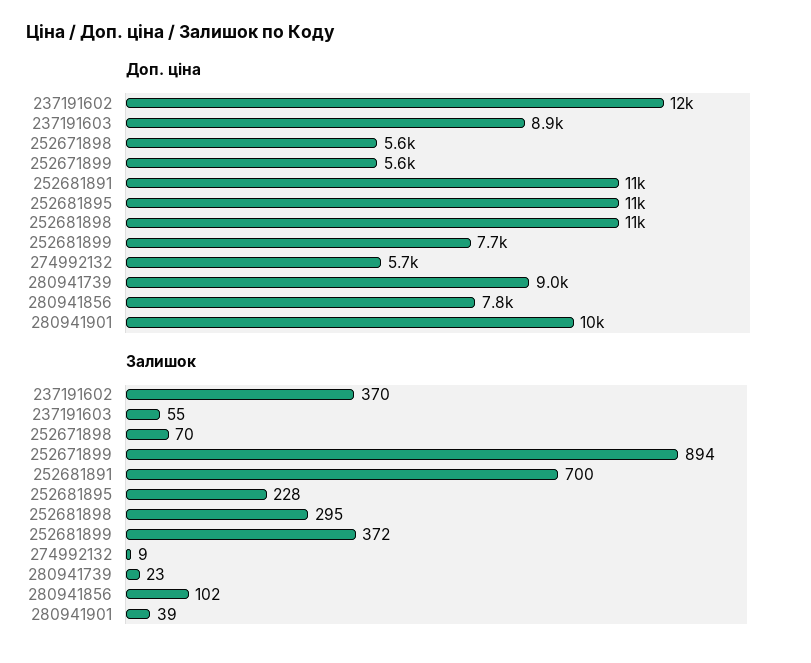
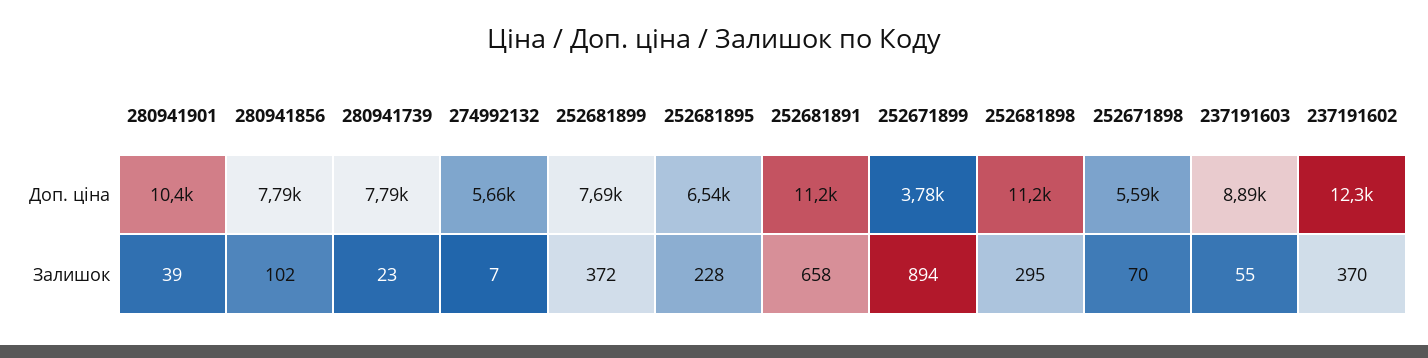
Доп. ціна, 252671899: 5600 -> 3780
Доп. ціна, 252681895: 11000 -> 6540
Доп. ціна, 280941739: 9000 -> 7790
Залишок, 252681891: 700 -> 658
Залишок, 274992132: 9 -> 7

